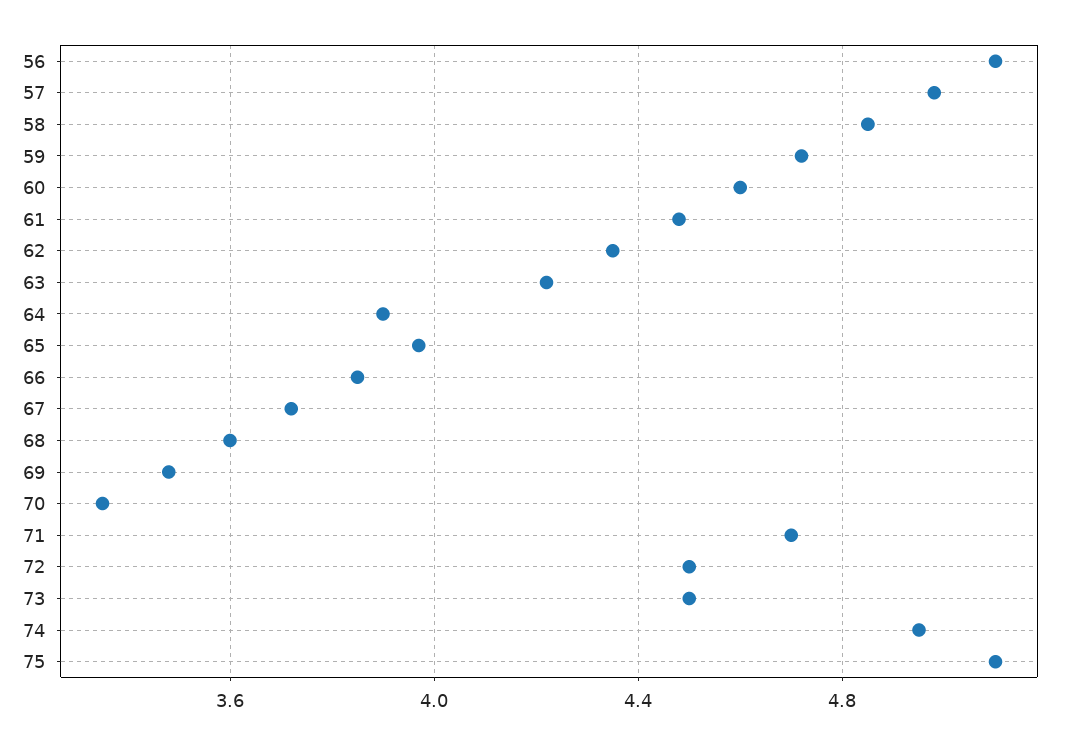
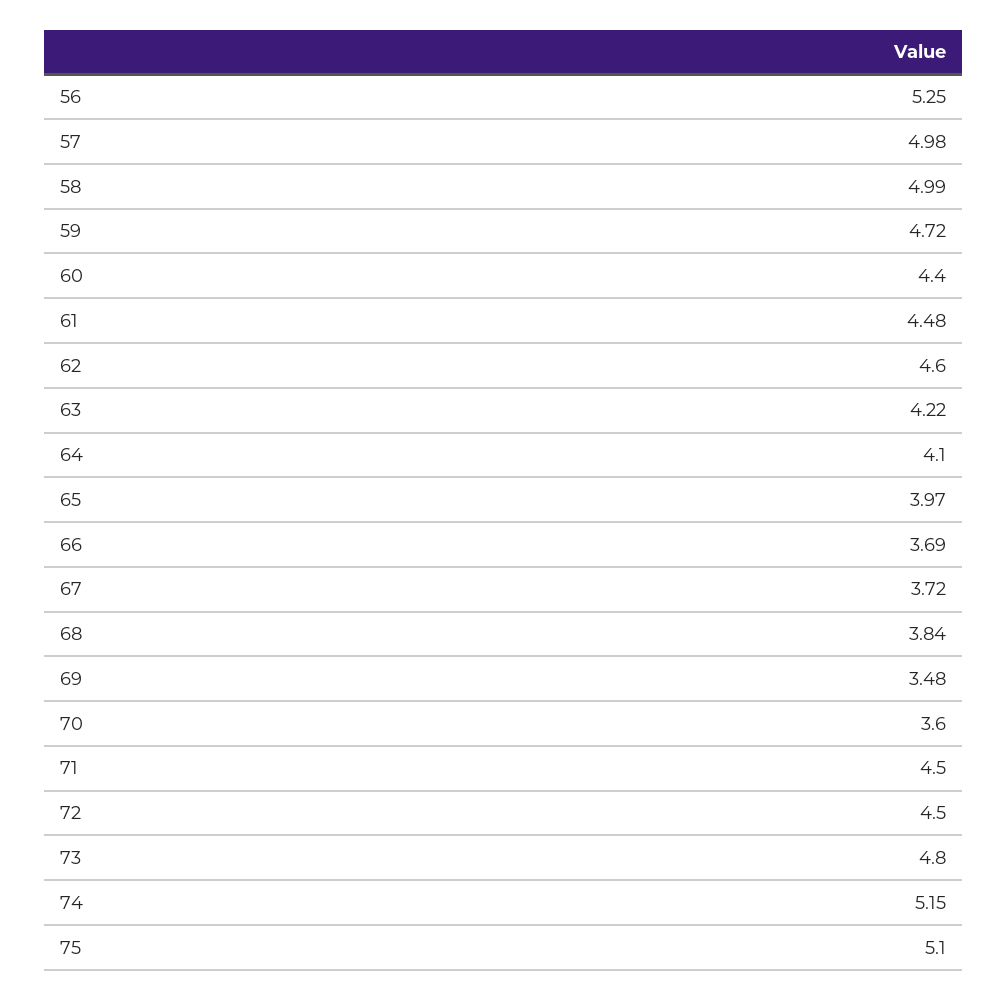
56: 5.1 -> 5.25
58: 4.85 -> 4.99
60: 4.6 -> 4.4
62: 4.35 -> 4.6
64: 3.9 -> 4.1
66: 3.85 -> 3.69
68: 3.6 -> 3.84
70: 3.35 -> 3.6
71: 4.7 -> 4.5
73: 4.5 -> 4.8
74: 4.95 -> 5.15

